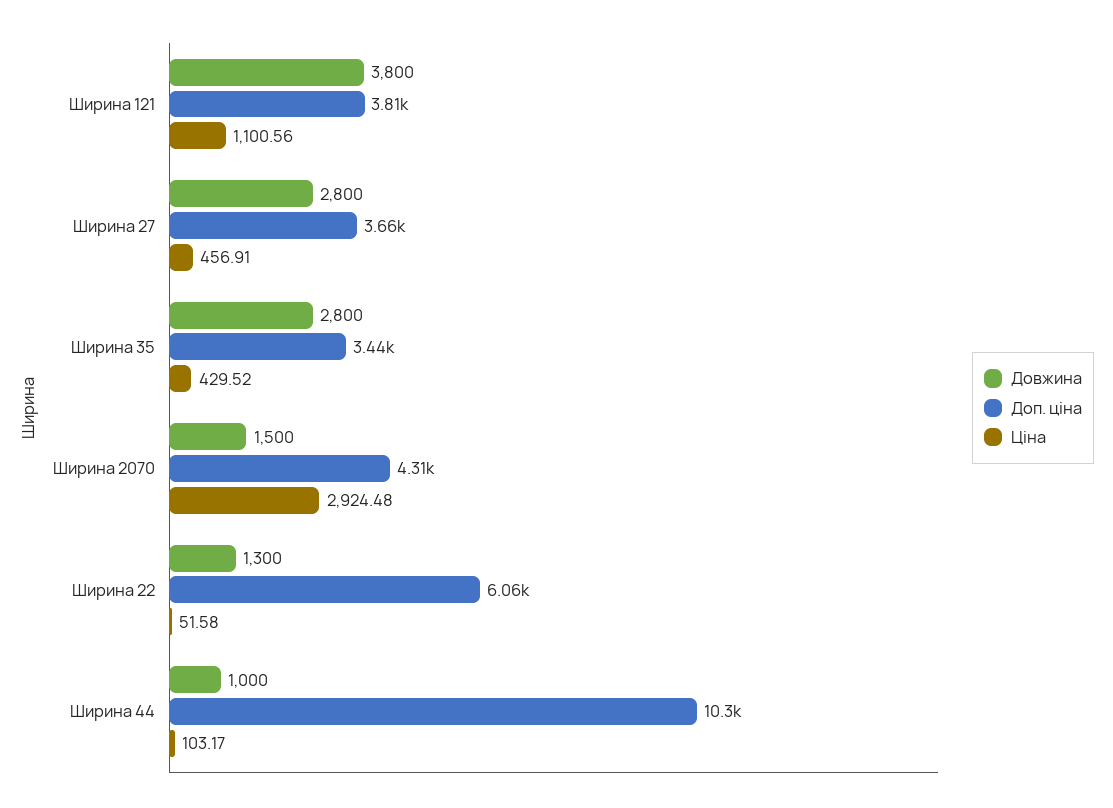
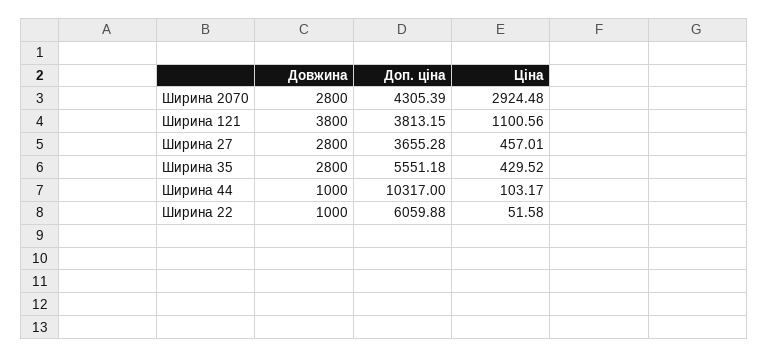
Ціна, Ширина 27: 456.91 -> 457.01
Доп. ціна, Ширина 35: 3440 -> 5551.18
Довжина, Ширина 2070: 1500 -> 2800
Довжина, Ширина 22: 1300 -> 1000

